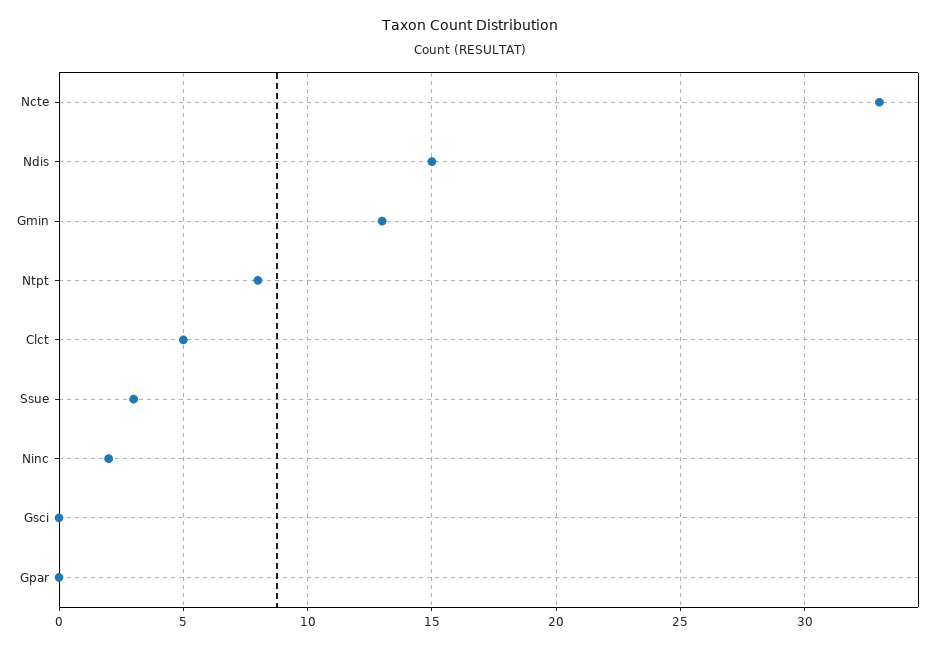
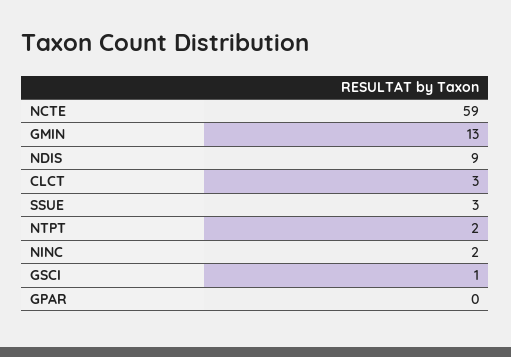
Ncte: 33 -> 59
Ndis: 15 -> 9
Ntpt: 8 -> 2
Clct: 5 -> 3
Gsci: 0 -> 1

